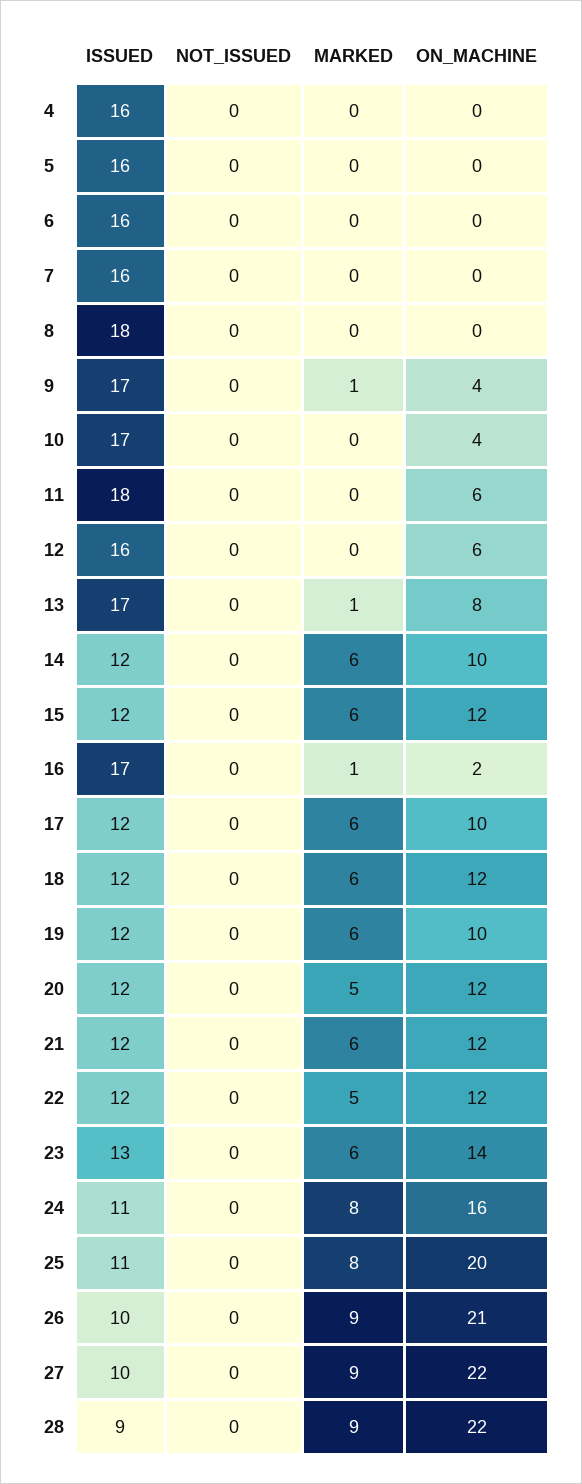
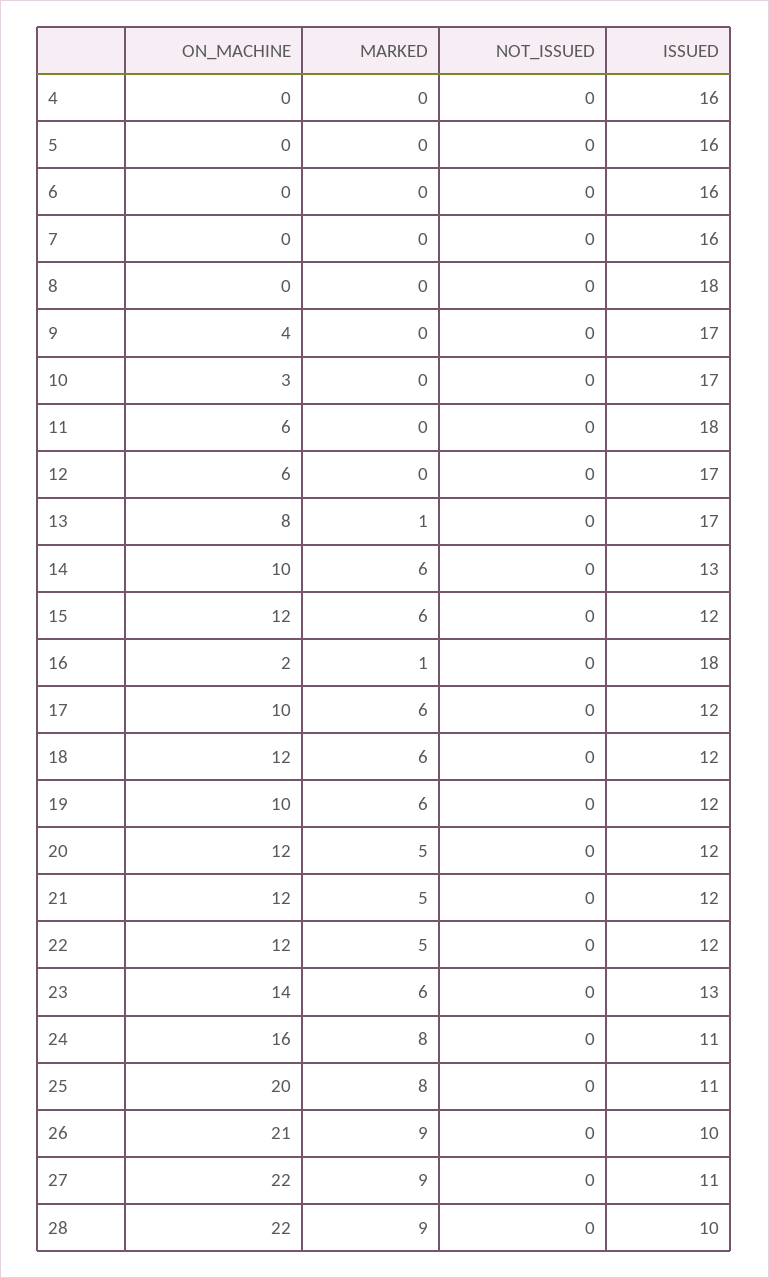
MARKED, 9: 1 -> 0
ON_MACHINE, 10: 4 -> 3
ISSUED, 12: 16 -> 17
ISSUED, 14: 12 -> 13
ISSUED, 16: 17 -> 18
MARKED, 21: 6 -> 5
ISSUED, 27: 10 -> 11
ISSUED, 28: 9 -> 10

